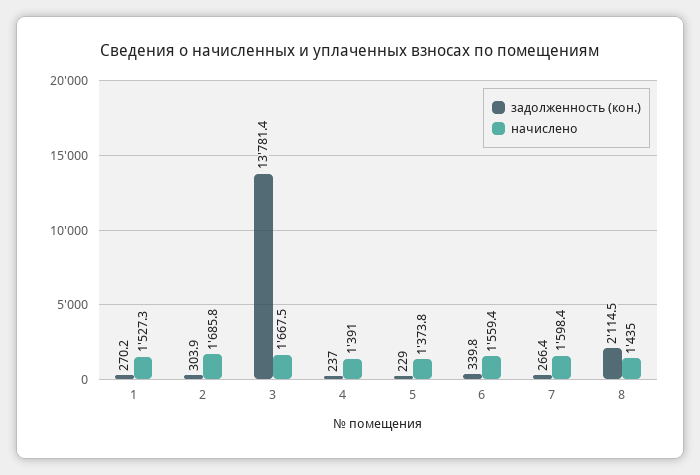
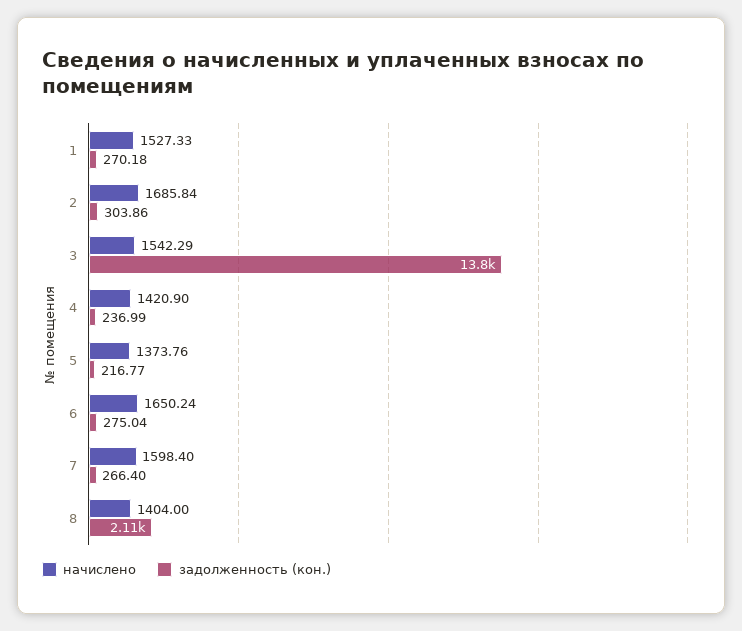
начислено, 3: 1667.5 -> 1542.29
начислено, 4: 1391 -> 1420.9
задолженность (кон.), 5: 229 -> 216.77
задолженность (кон.), 6: 339.8 -> 275.04
начислено, 6: 1559.4 -> 1650.24
начислено, 8: 1435 -> 1404

